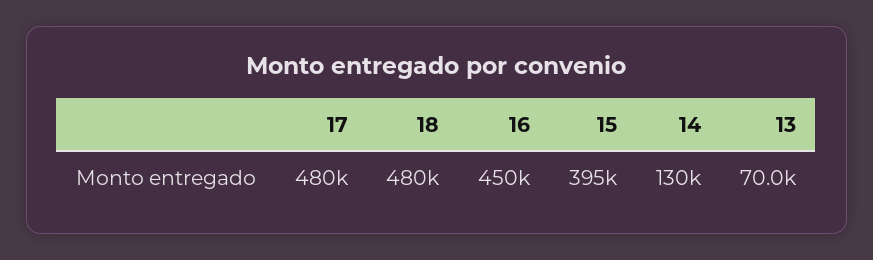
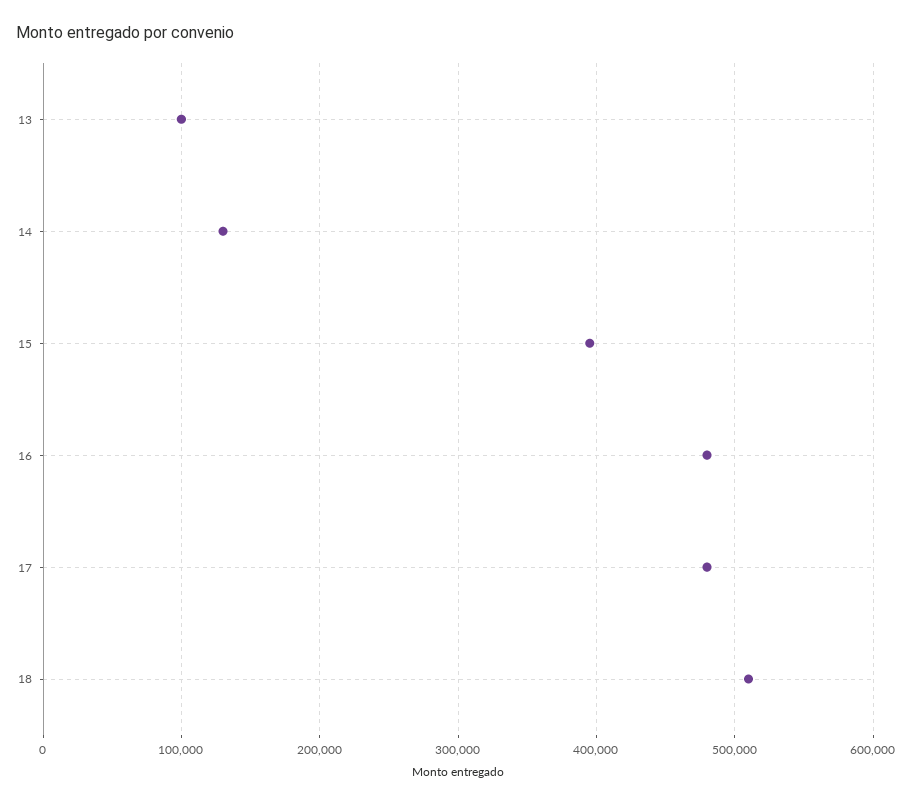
18: 480000 -> 510000
16: 450000 -> 480000
13: 70000 -> 100000

